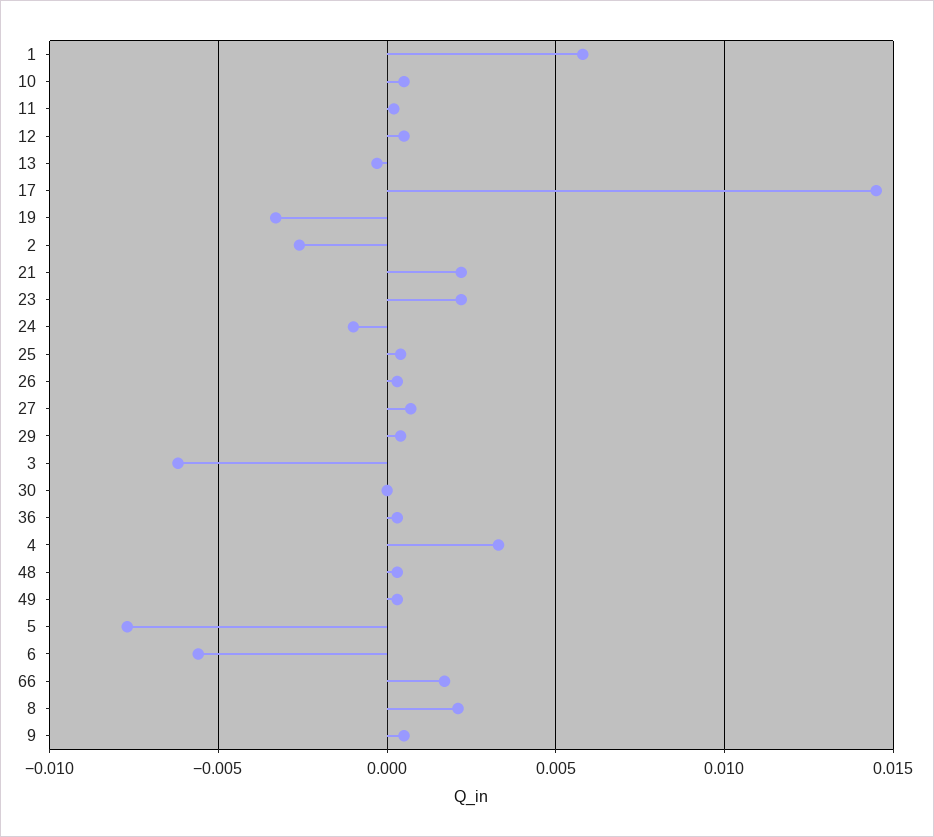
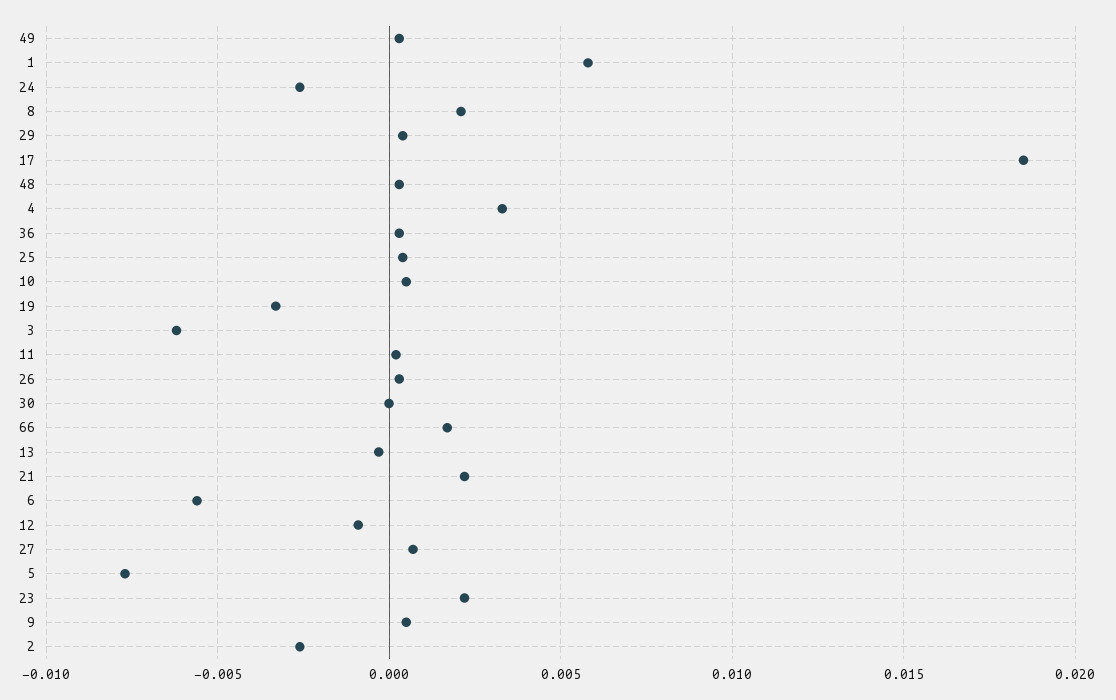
12: 0.0005 -> -0.001
17: 0.0145 -> 0.0185
24: -0.001 -> -0.0025

